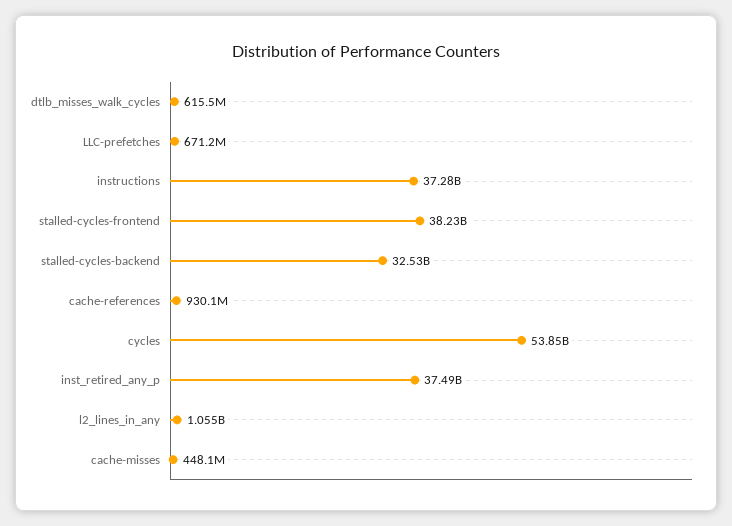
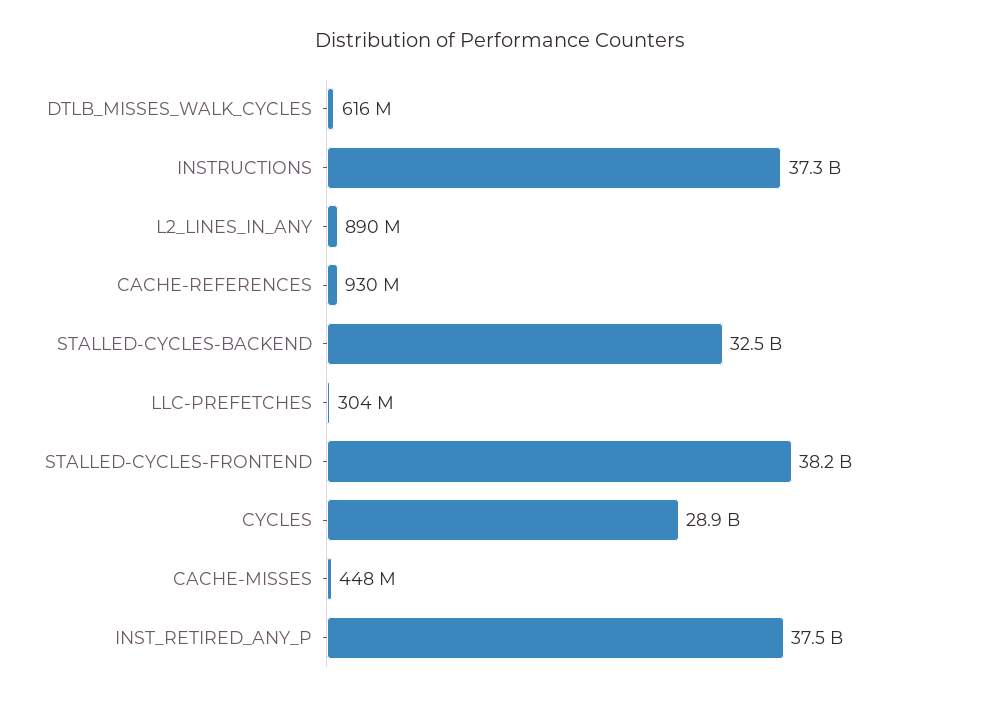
LLC-prefetches: 671200000 -> 304000000
cycles: 53850000000 -> 28900000000
l2_lines_in_any: 1055000000 -> 890000000

